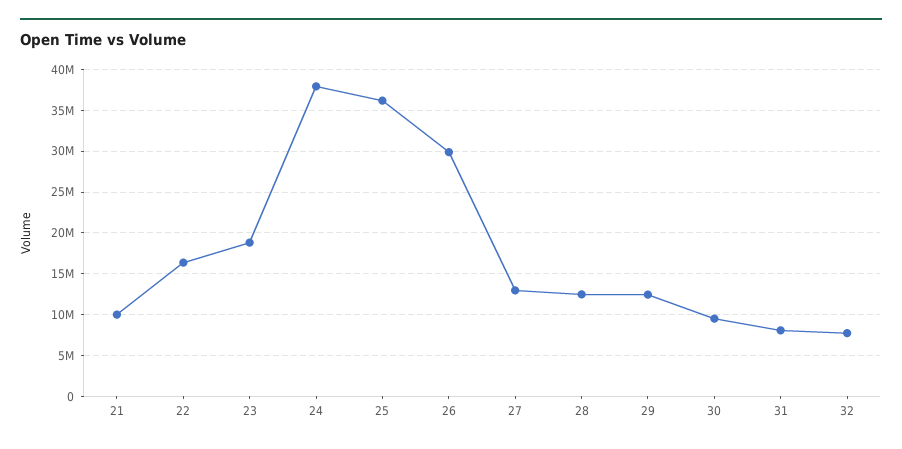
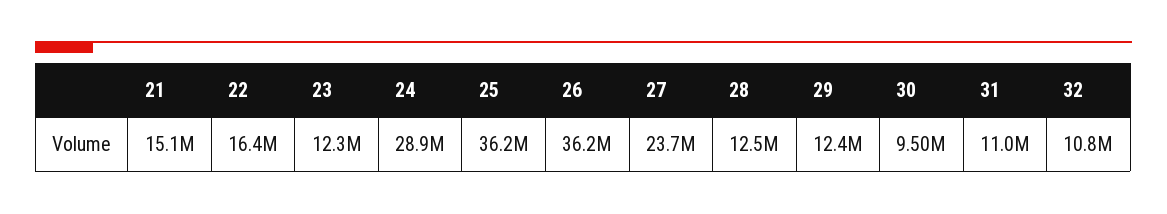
21: 10000000 -> 15100000
23: 19000000 -> 12300000
24: 38000000 -> 28900000
26: 30000000 -> 36200000
27: 13000000 -> 23700000
31: 8000000 -> 11000000
32: 8000000 -> 10800000

